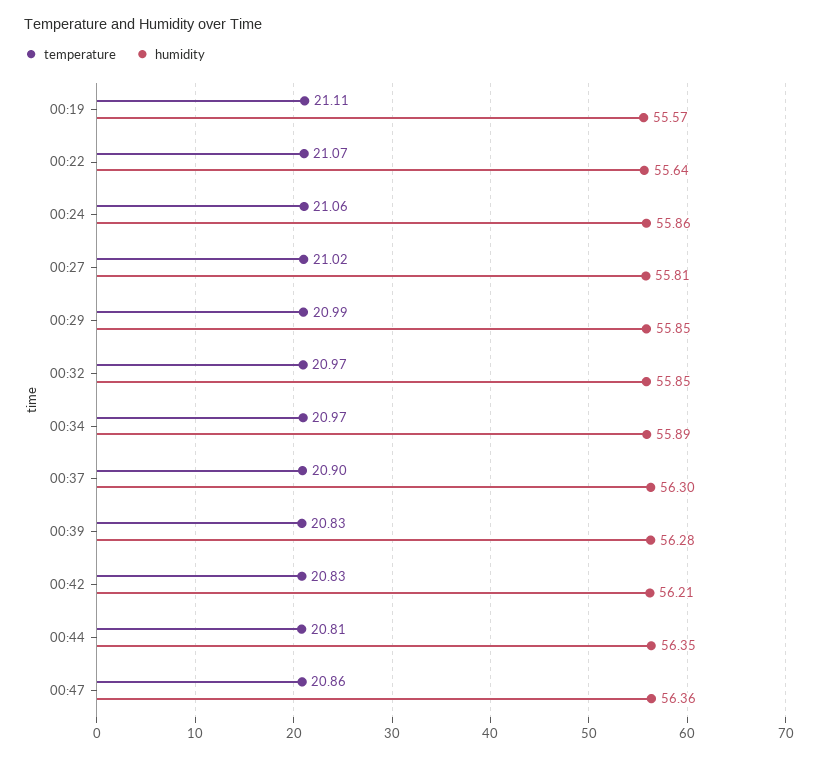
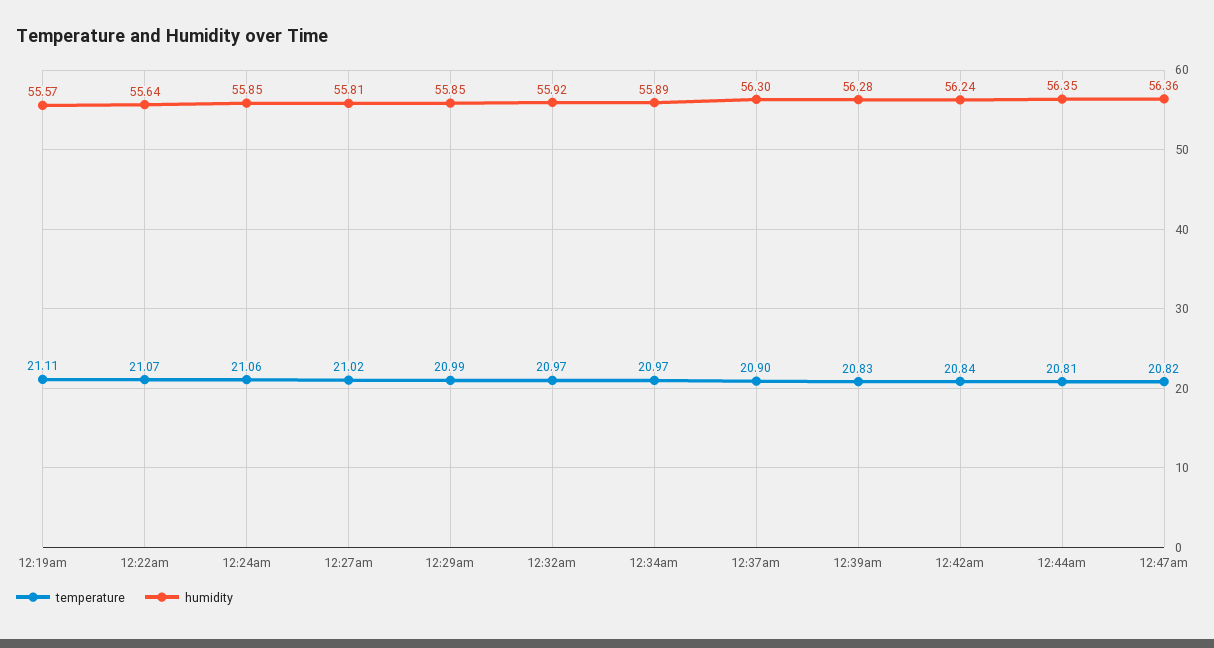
humidity, 00:24: 55.86 -> 55.85
humidity, 00:32: 55.85 -> 55.92
temperature, 00:42: 20.83 -> 20.84
humidity, 00:42: 56.21 -> 56.24
temperature, 00:47: 20.86 -> 20.82

